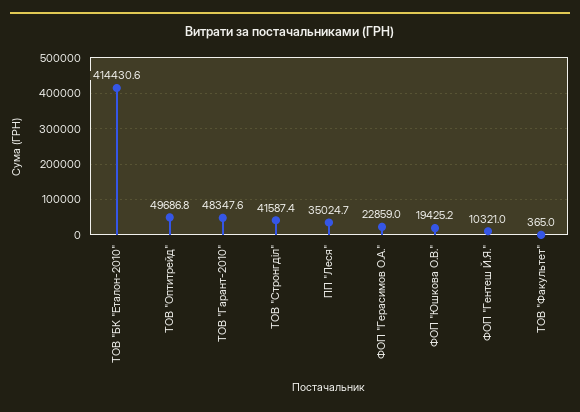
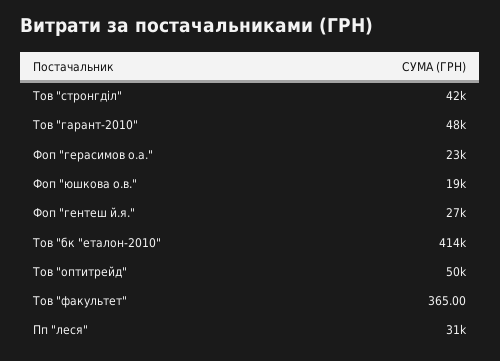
ПП "Леся": 35024.7 -> 31000
ФОП "Гентеш Й.Я.": 10321 -> 27000

